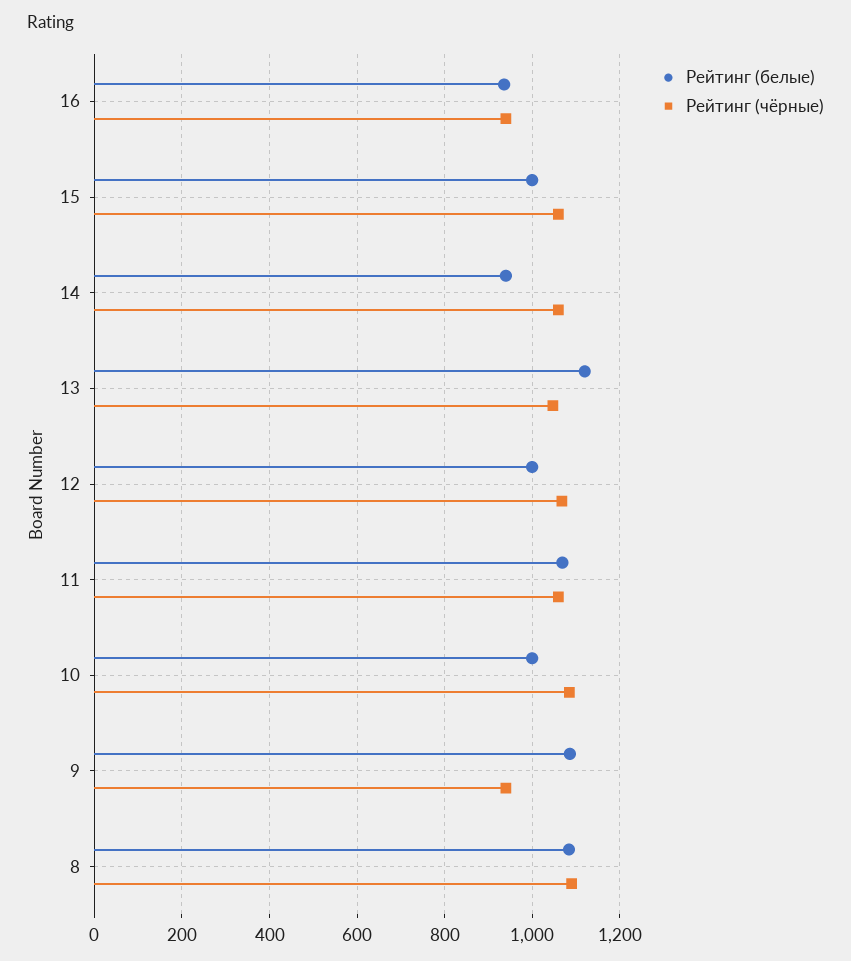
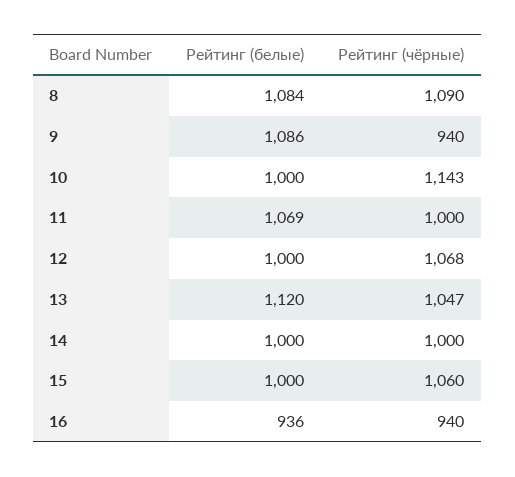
Рейтинг (белые), 14: 940 -> 1000
Рейтинг (чёрные), 14: 1060 -> 1000
Рейтинг (чёрные), 11: 1060 -> 1000
Рейтинг (чёрные), 10: 1080 -> 1143

